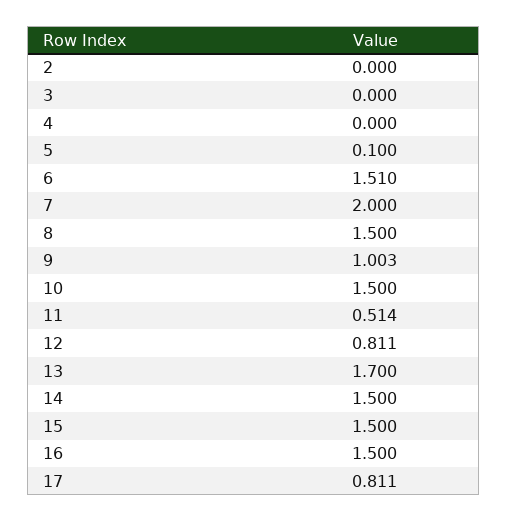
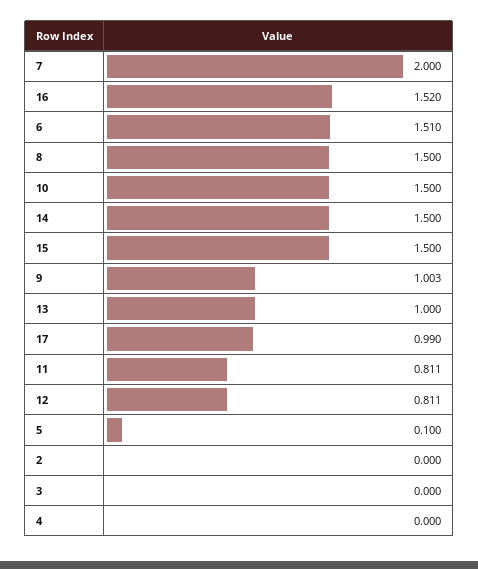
11: 0.514 -> 0.811
13: 1.7 -> 1
16: 1.5 -> 1.52
17: 0.811 -> 0.99

